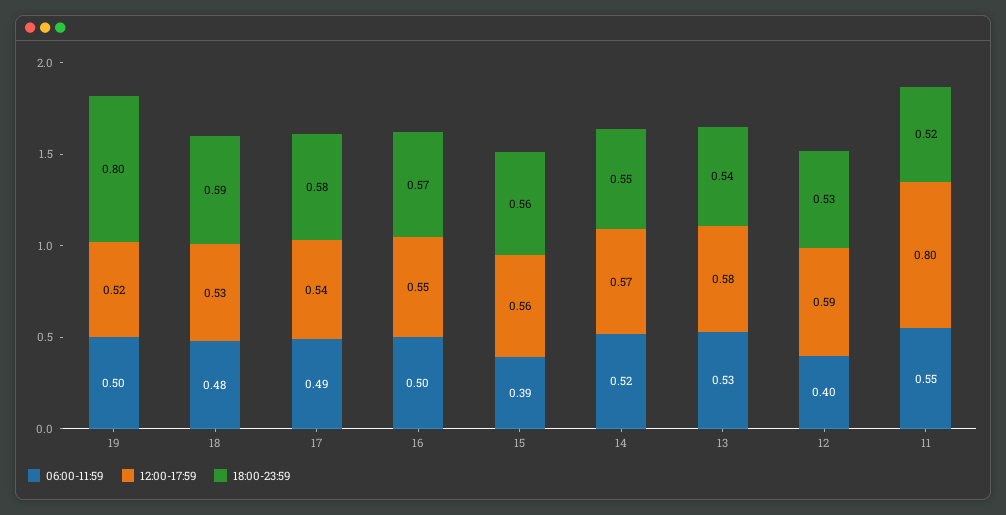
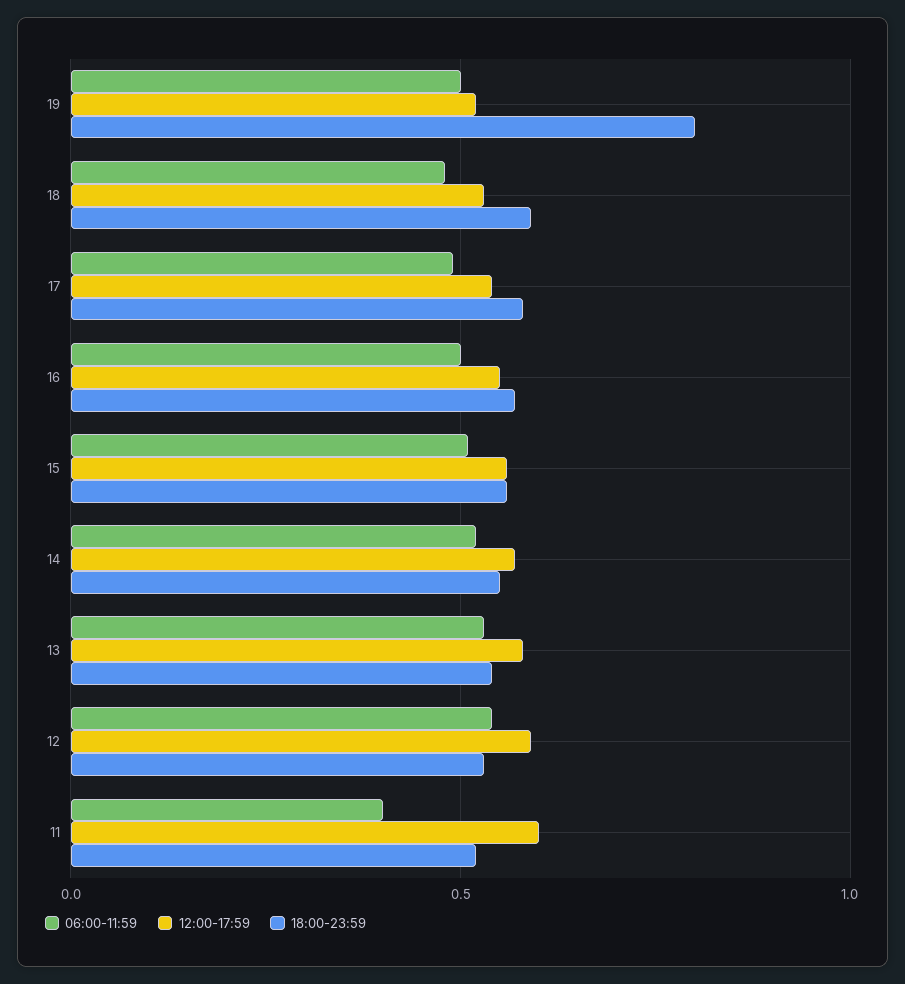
06:00-11:59, 15: 0.39 -> 0.5
06:00-11:59, 12: 0.4 -> 0.55
06:00-11:59, 11: 0.55 -> 0.4
12:00-17:59, 11: 0.8 -> 0.6

